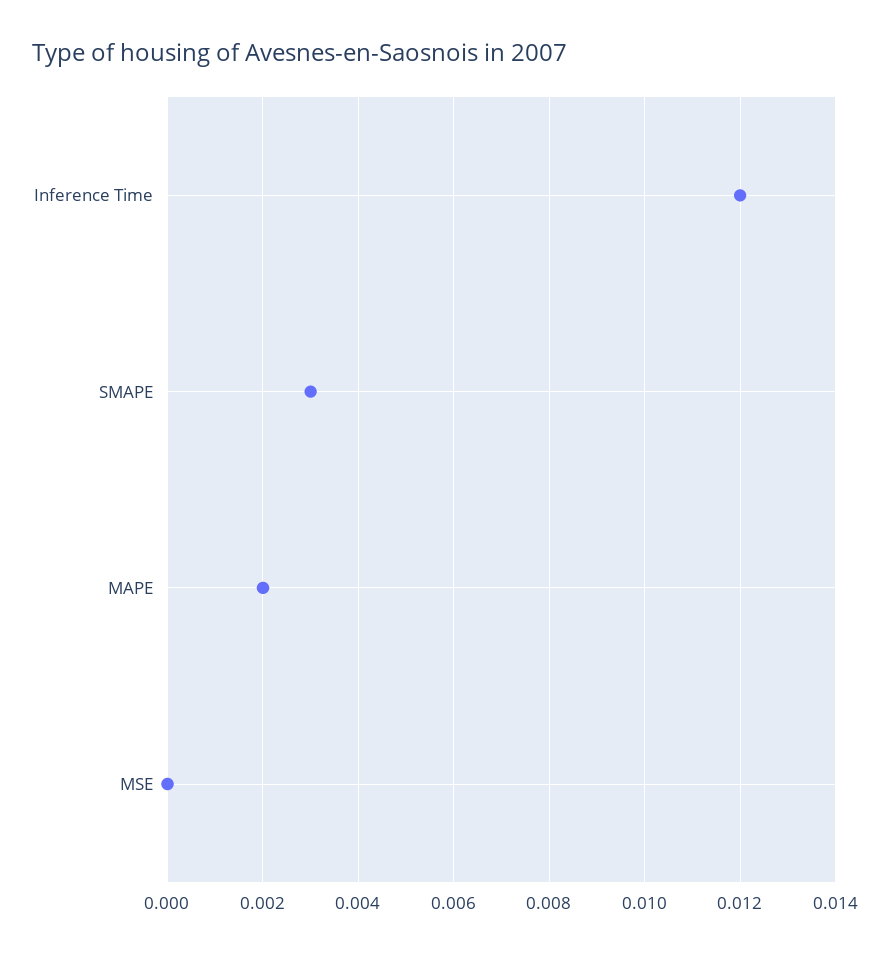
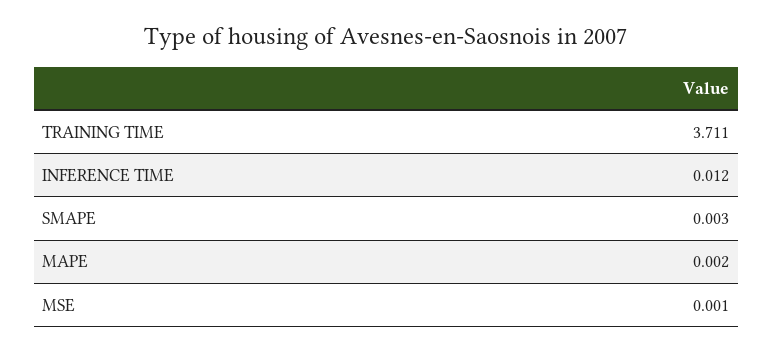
MSE: 0 -> 0.001
TRAINING TIME: none -> 3.711

